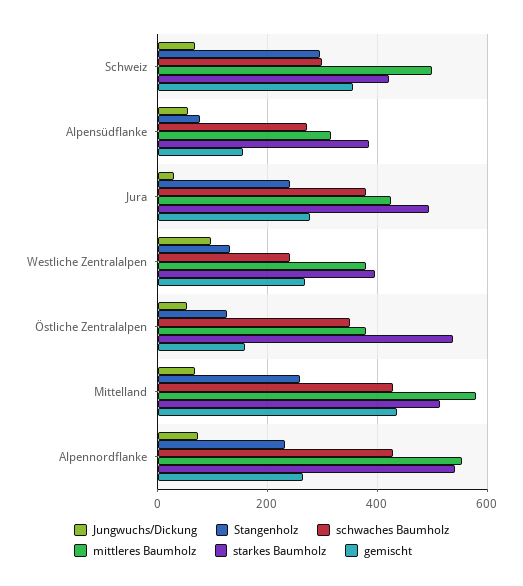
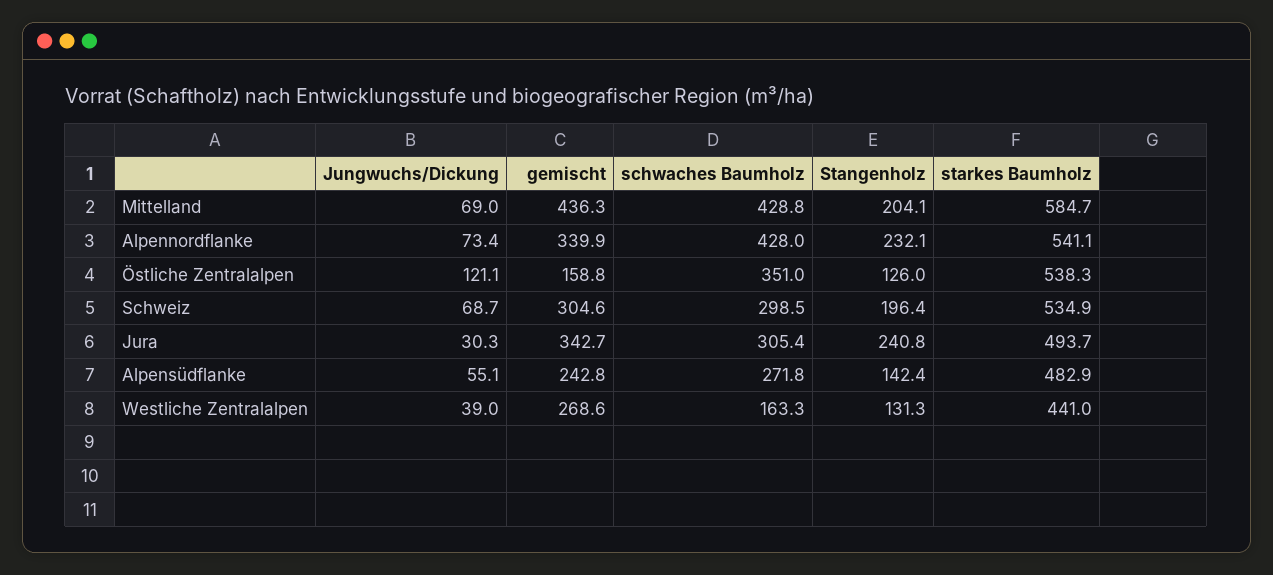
Stangenholz, Schweiz: 300 -> 196.4
mittleres Baumholz, Schweiz: 500 -> none
starkes Baumholz, Schweiz: 420 -> 534.9
gemischt, Schweiz: 360 -> 304.6
Stangenholz, Alpensüdflanke: 80 -> 142.4
mittleres Baumholz, Alpensüdflanke: 320 -> none
starkes Baumholz, Alpensüdflanke: 380 -> 482.9
gemischt, Alpensüdflanke: 160 -> 242.8
schwaches Baumholz, Jura: 380 -> 305.4
mittleres Baumholz, Jura: 420 -> none
gemischt, Jura: 280 -> 342.7
Jungwuchs/Dickung, Westliche Zentralalpen: 100 -> 39
schwaches Baumholz, Westliche Zentralalpen: 240 -> 163.3
mittleres Baumholz, Westliche Zentralalpen: 380 -> none
starkes Baumholz, Westliche Zentralalpen: 400 -> 441
Jungwuchs/Dickung, Östliche Zentralalpen: 60 -> 121.1
mittleres Baumholz, Östliche Zentralalpen: 380 -> none
Stangenholz, Mittelland: 260 -> 204.1
mittleres Baumholz, Mittelland: 580 -> none
starkes Baumholz, Mittelland: 520 -> 584.7
mittleres Baumholz, Alpennordflanke: 560 -> none
gemischt, Alpennordflanke: 260 -> 339.9

